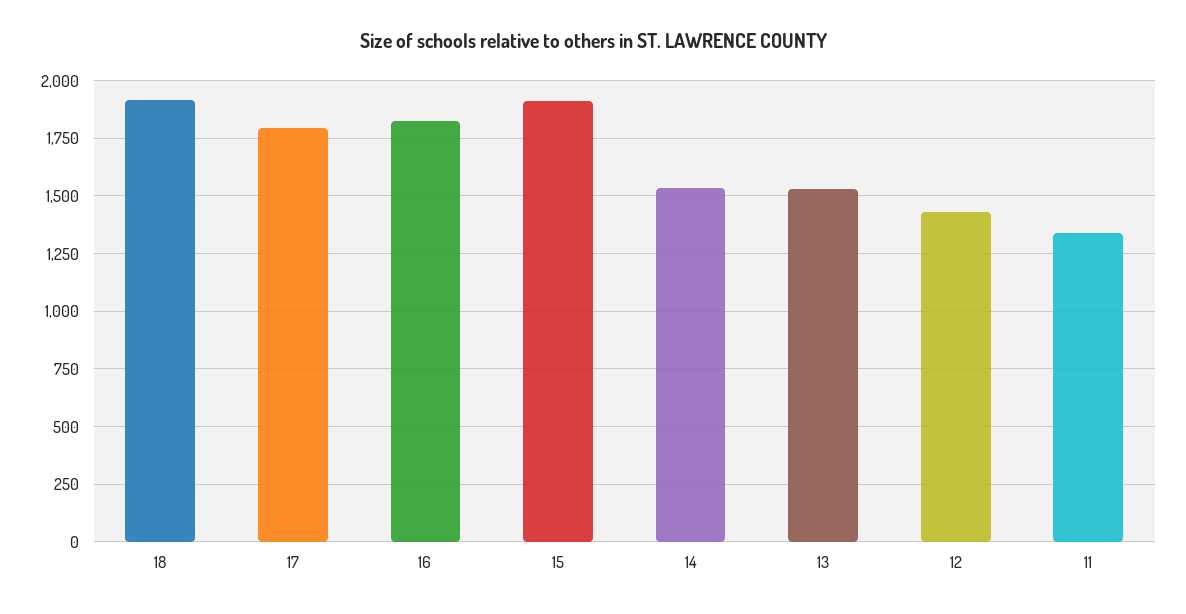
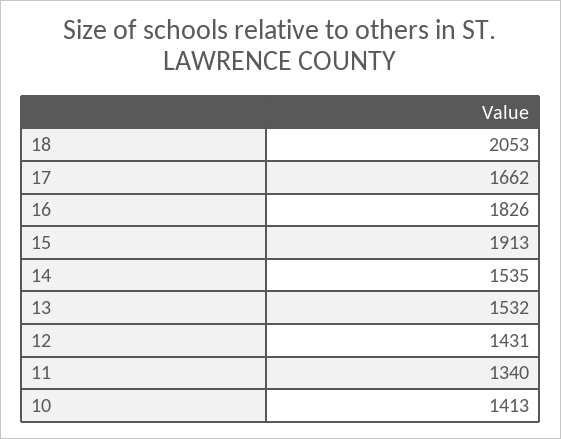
18: 1900 -> 2053
17: 1800 -> 1662
10: none -> 1413

